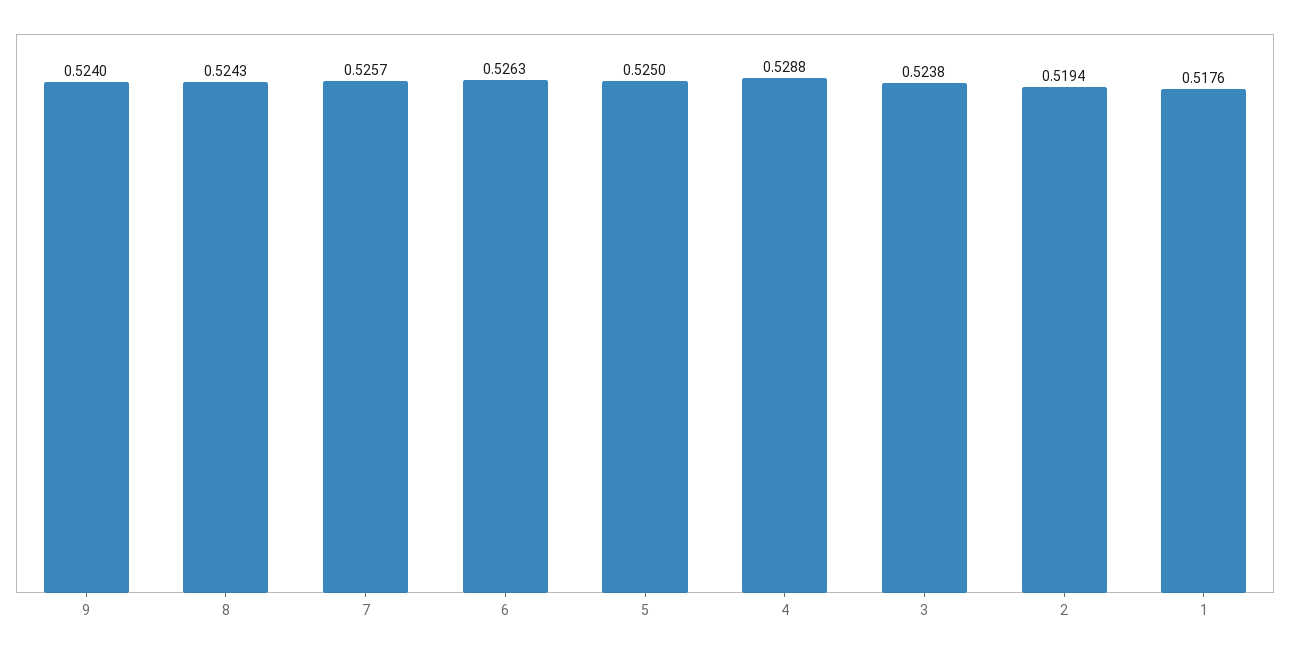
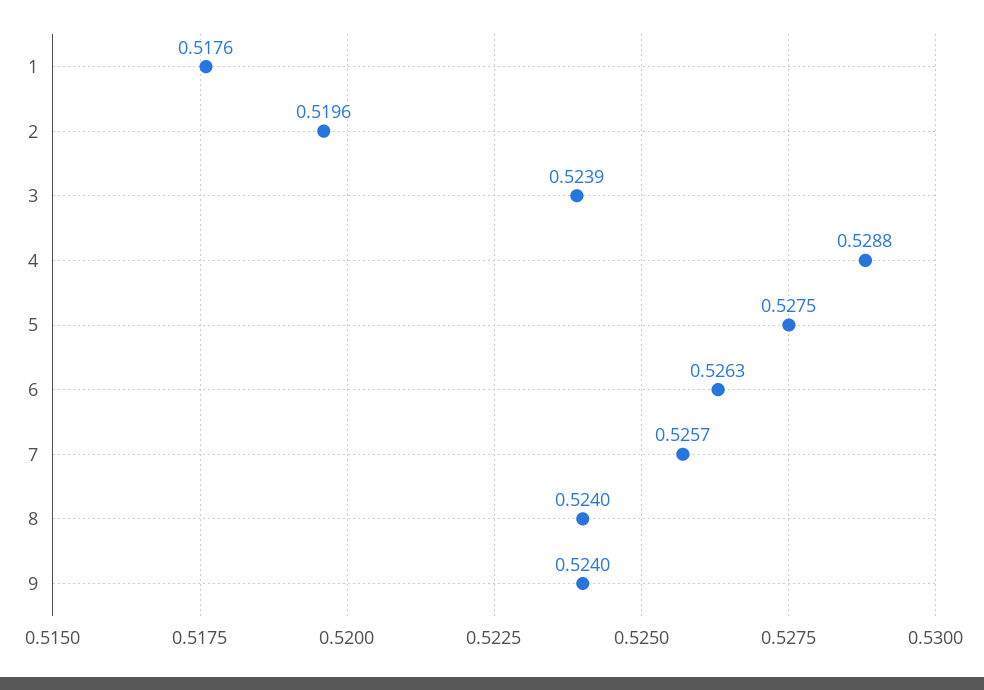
8: 0.5243 -> 0.524
5: 0.525 -> 0.5275
3: 0.5238 -> 0.5239
2: 0.5194 -> 0.5196

